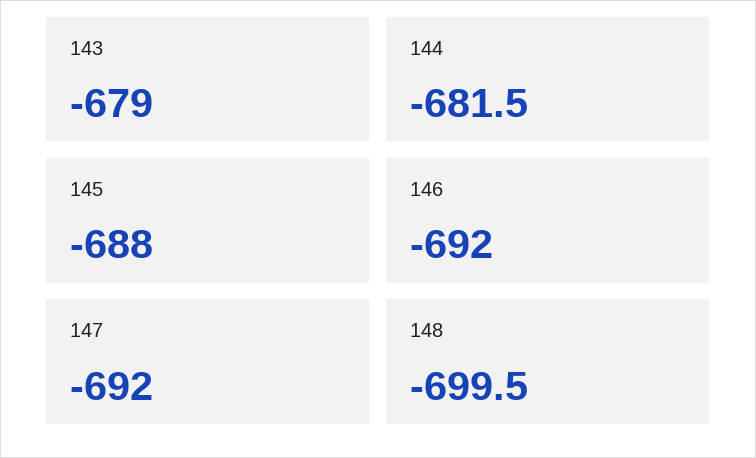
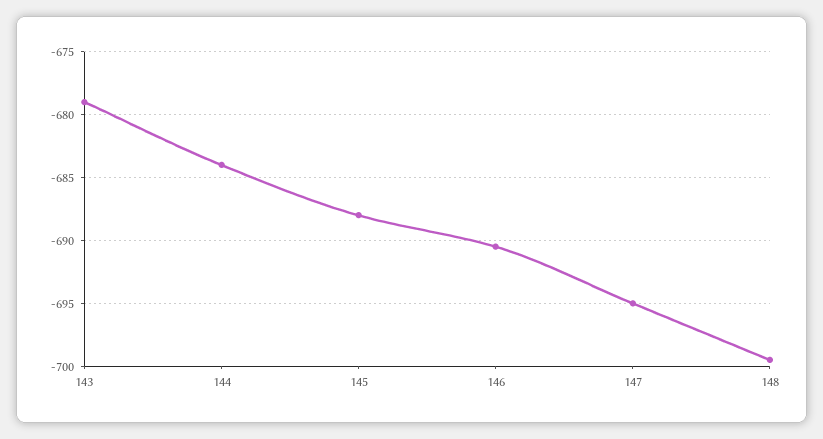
144: -681.5 -> -684
146: -692 -> -690.5
147: -692 -> -695

